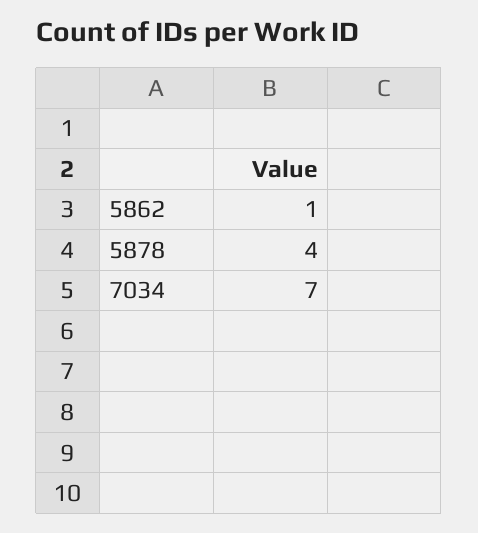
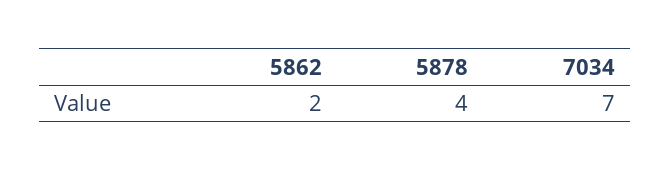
5862: 1 -> 2

